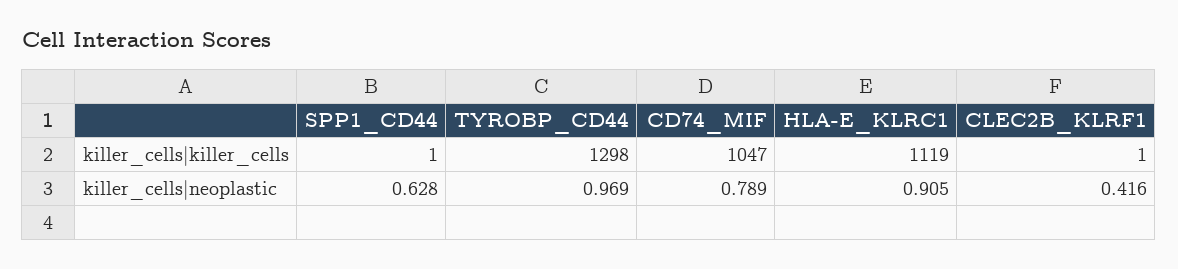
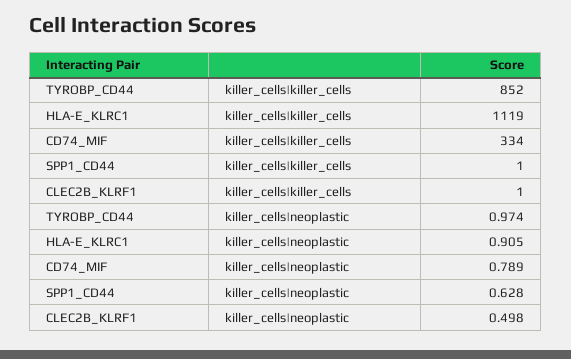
TYROBP_CD44, killer_cells|killer_cells: 1298 -> 852
CD74_MIF, killer_cells|killer_cells: 1047 -> 334
TYROBP_CD44, killer_cells|neoplastic: 0.969 -> 0.974
CLEC2B_KLRF1, killer_cells|neoplastic: 0.416 -> 0.498

